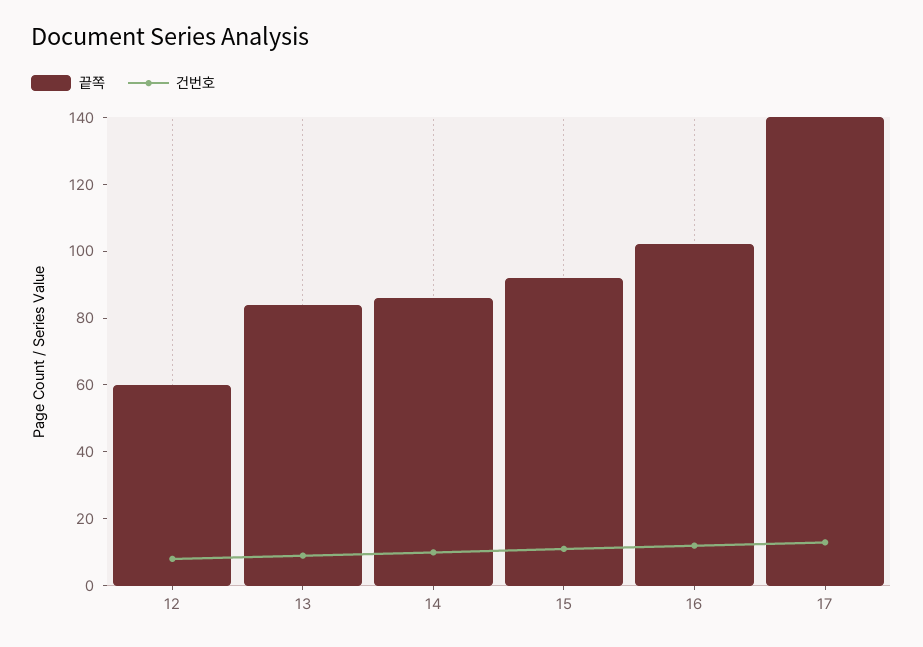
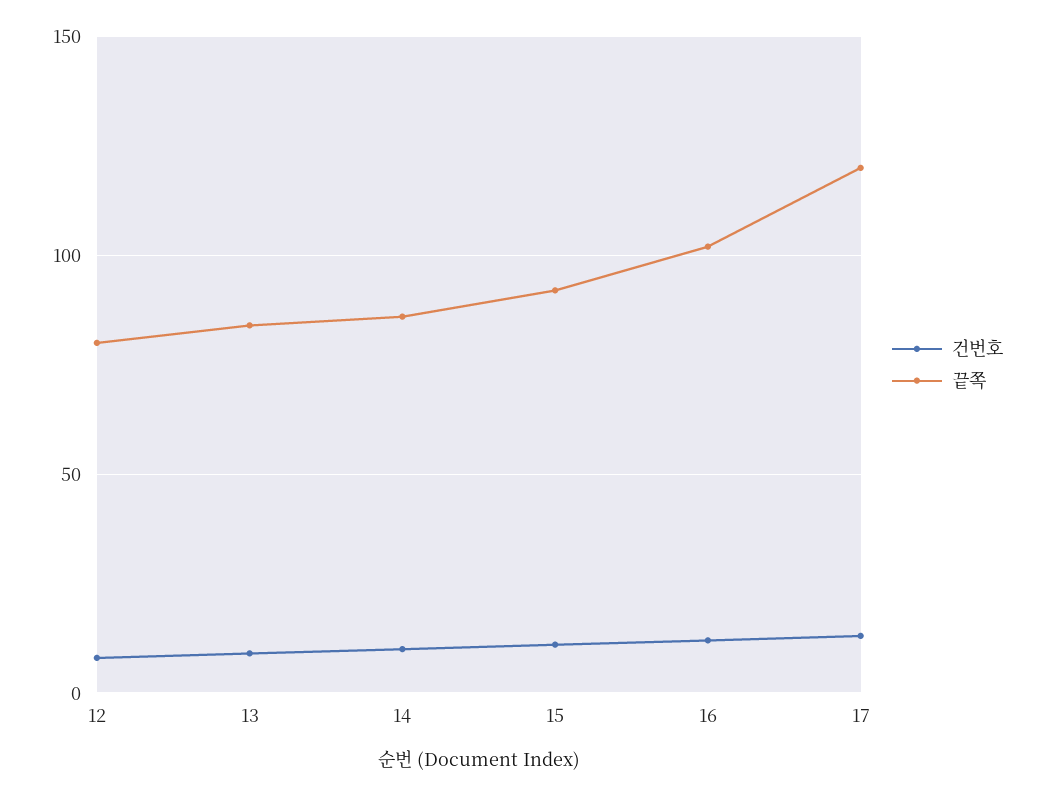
끝쪽, 12: 60 -> 80
끝쪽, 17: 140 -> 120

